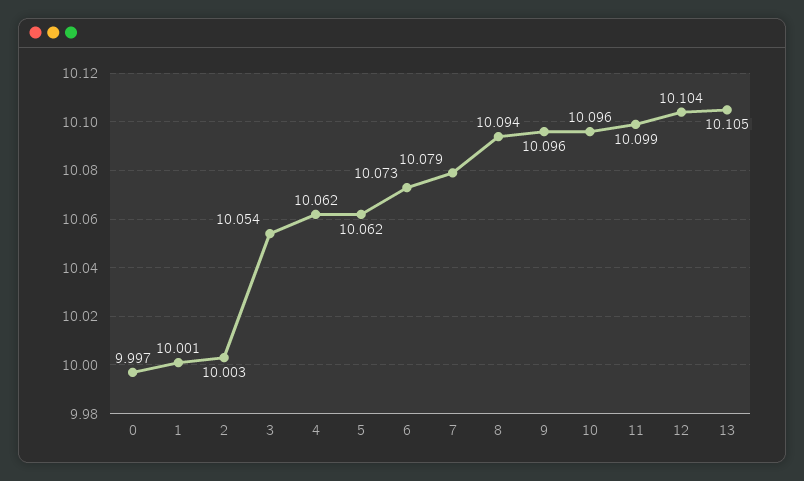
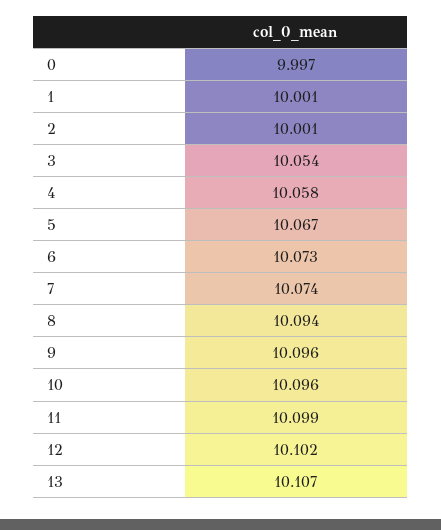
2: 10.003 -> 10.001
4: 10.062 -> 10.058
5: 10.062 -> 10.067
7: 10.079 -> 10.074
12: 10.104 -> 10.102
13: 10.105 -> 10.107

